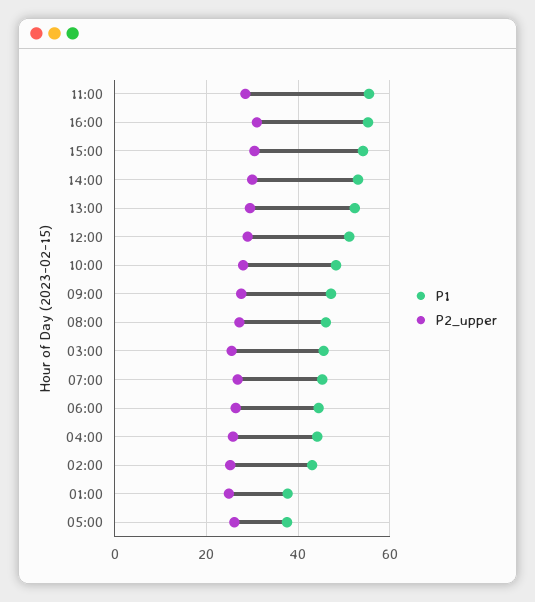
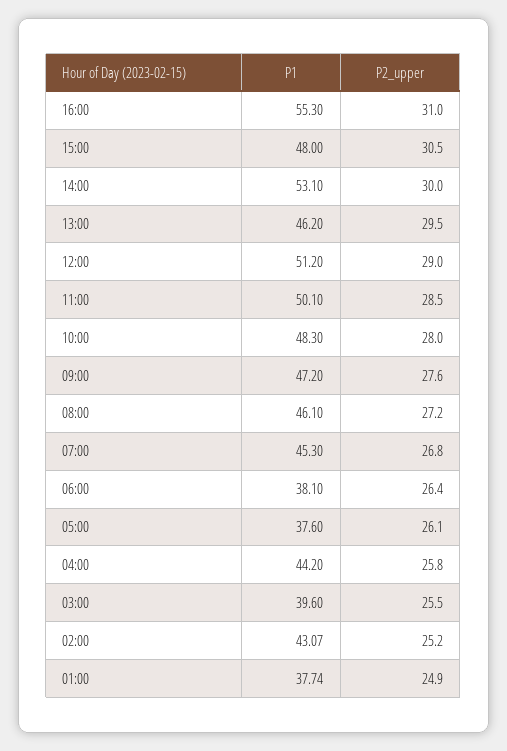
P1, 11:00: 56 -> 50.1
P1, 15:00: 54 -> 48
P1, 13:00: 52 -> 46.2
P1, 03:00: 46 -> 39.6
P1, 06:00: 44 -> 38.1

